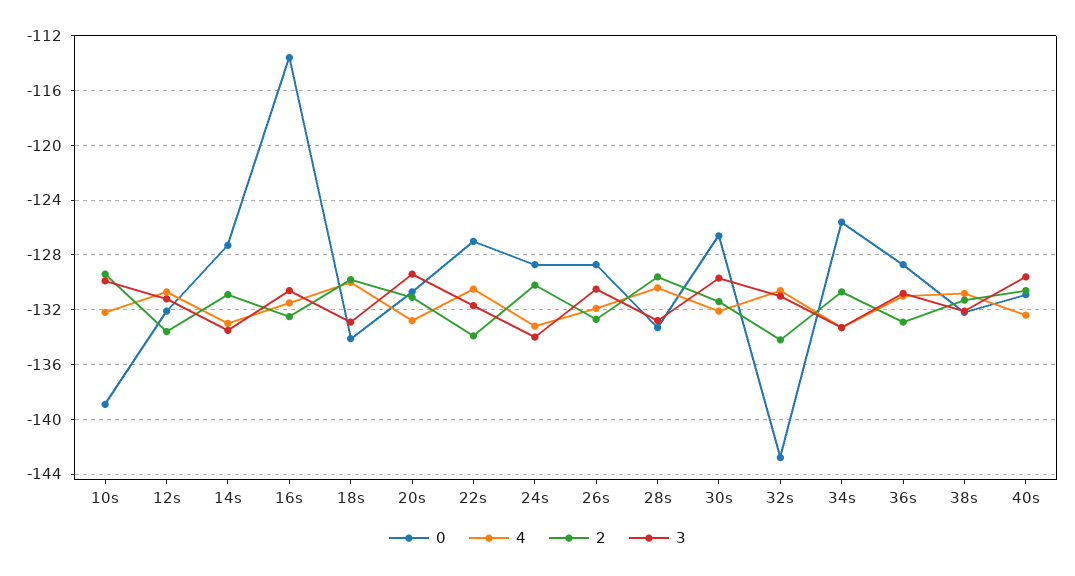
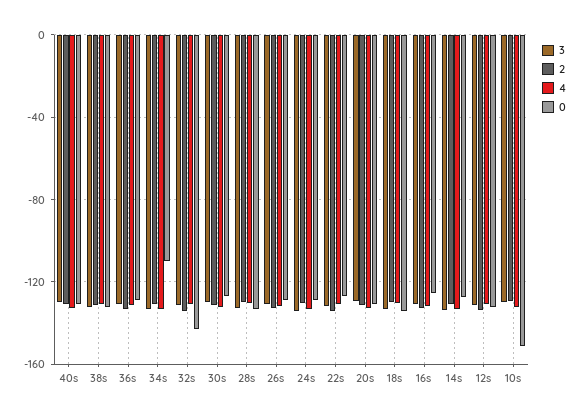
0, 10s: -139 -> -150
0, 16s: -113.5 -> -125
0, 34s: -125.5 -> -110

